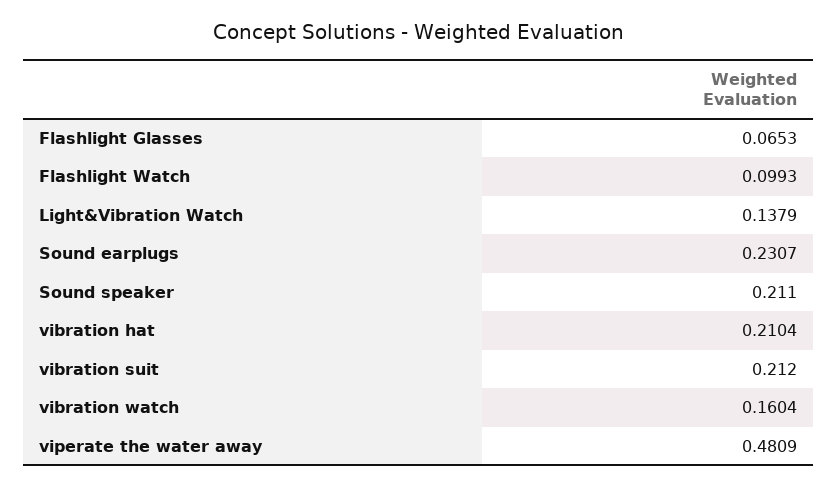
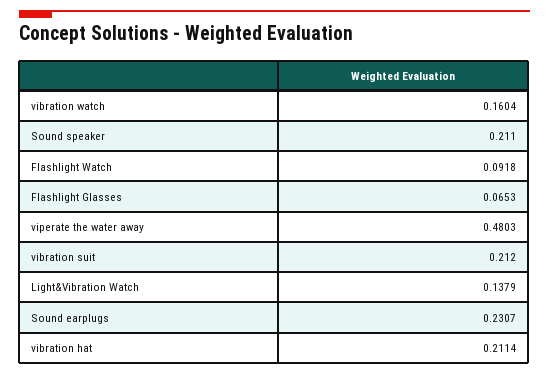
Flashlight Watch: 0.0993 -> 0.0918
vibration hat: 0.2104 -> 0.2114
viperate the water away: 0.4809 -> 0.4803

